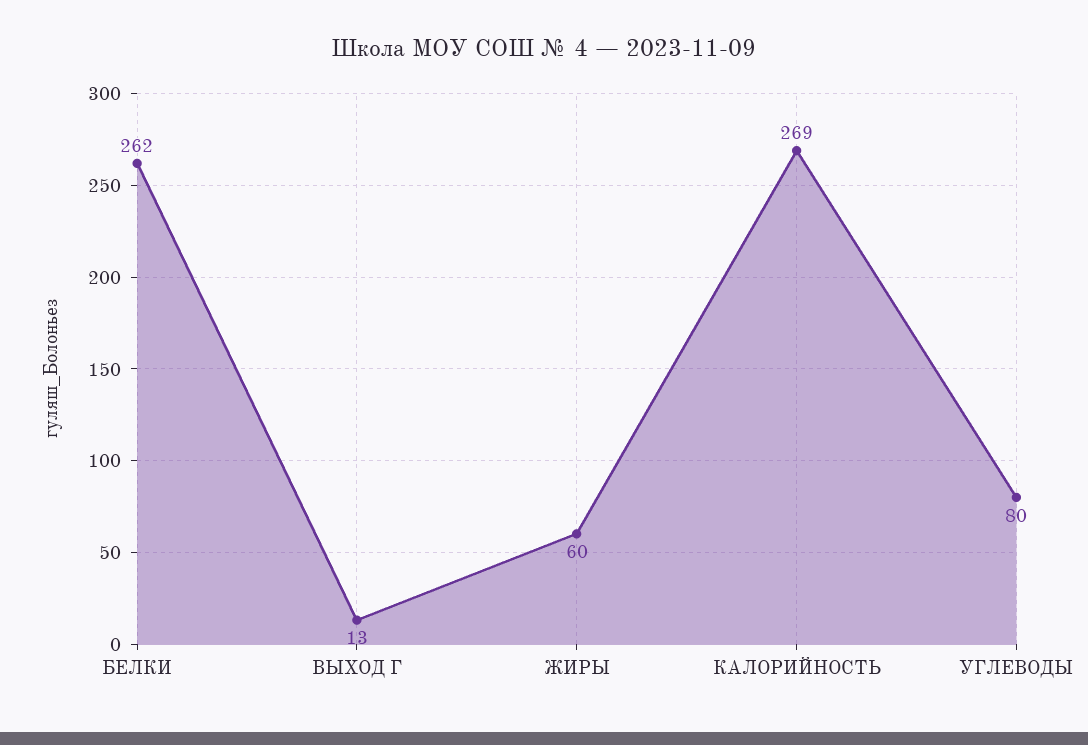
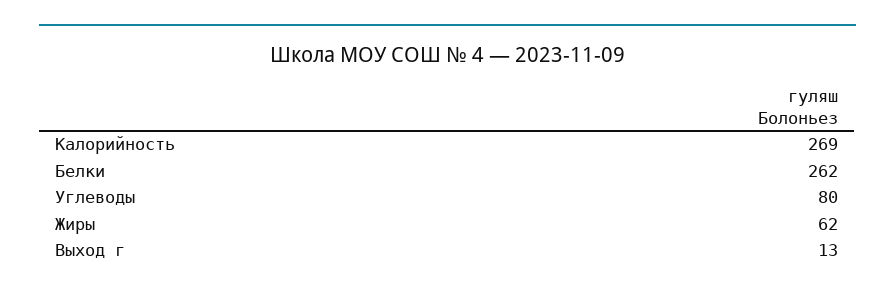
ЖИРЫ: 60 -> 62

